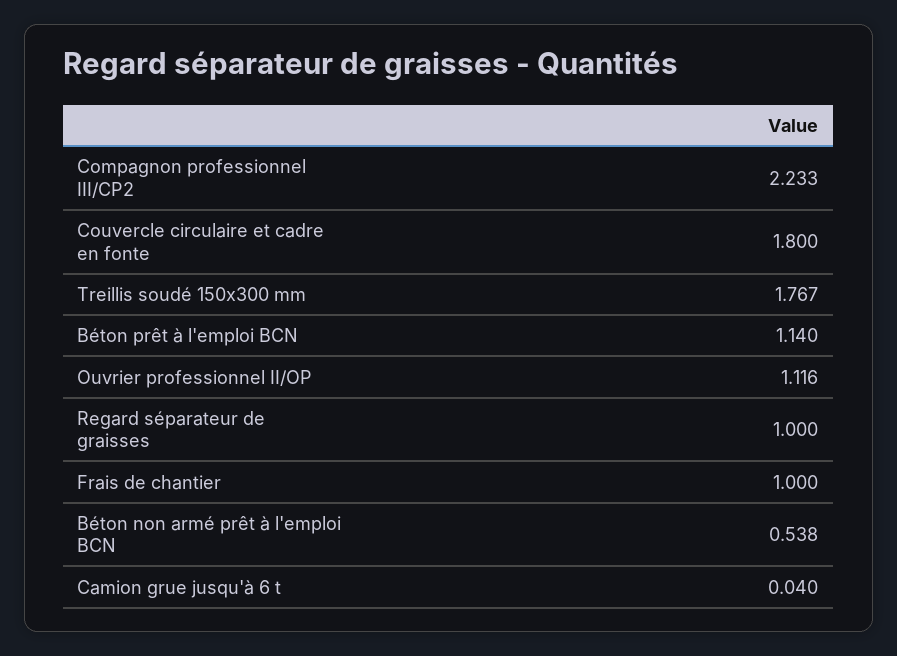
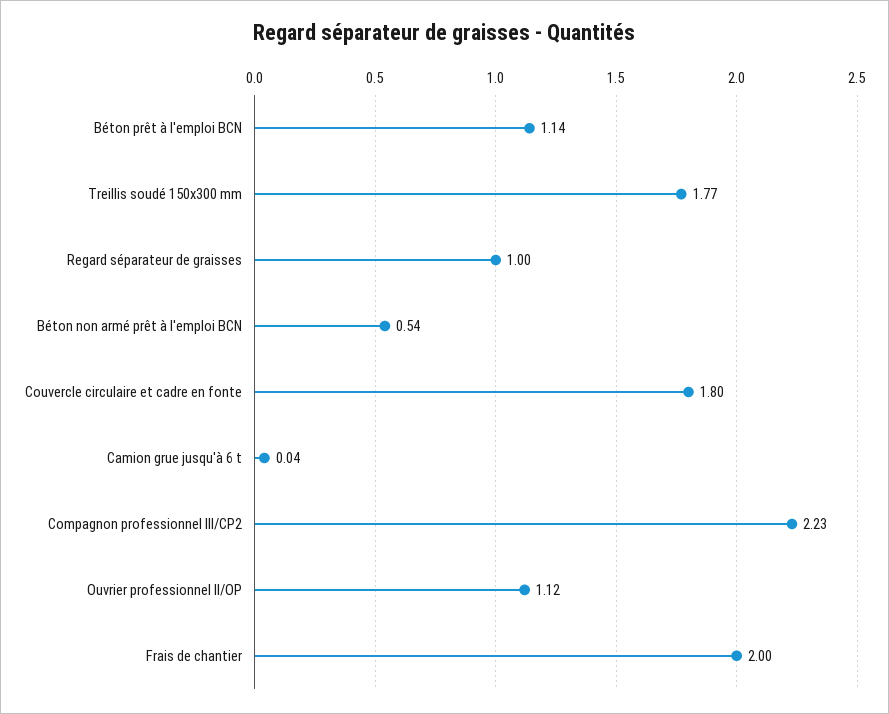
Frais de chantier: 1 -> 2

